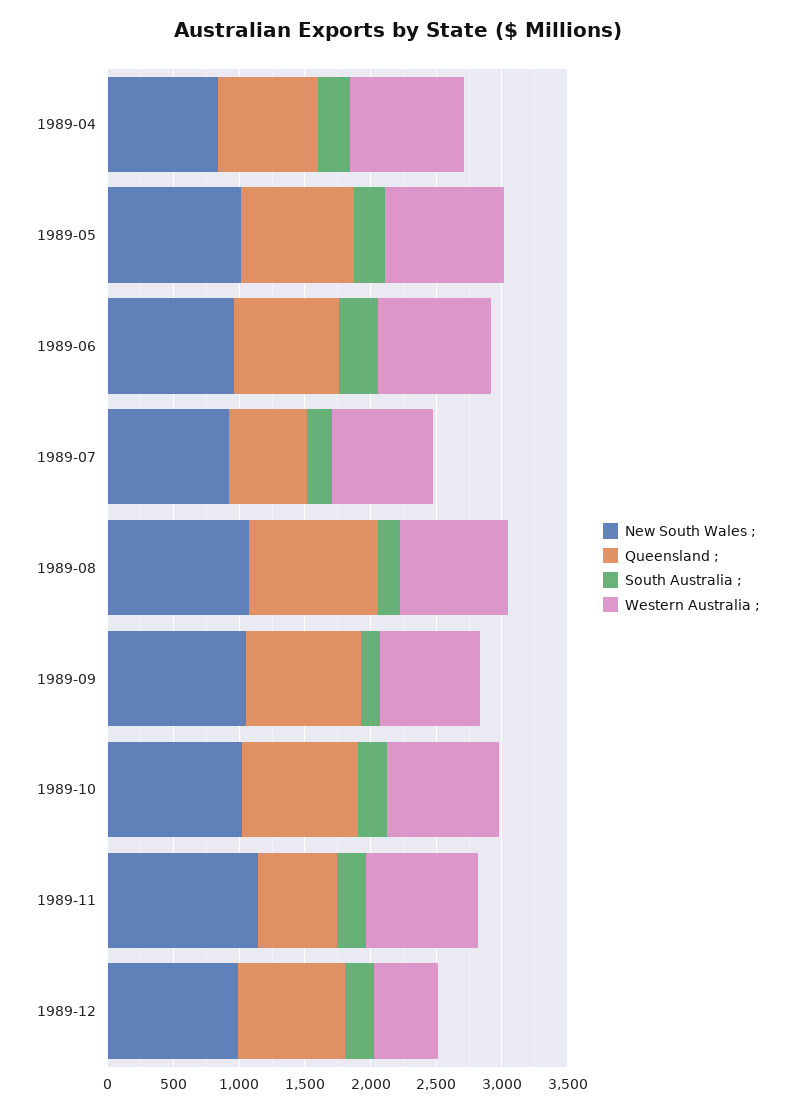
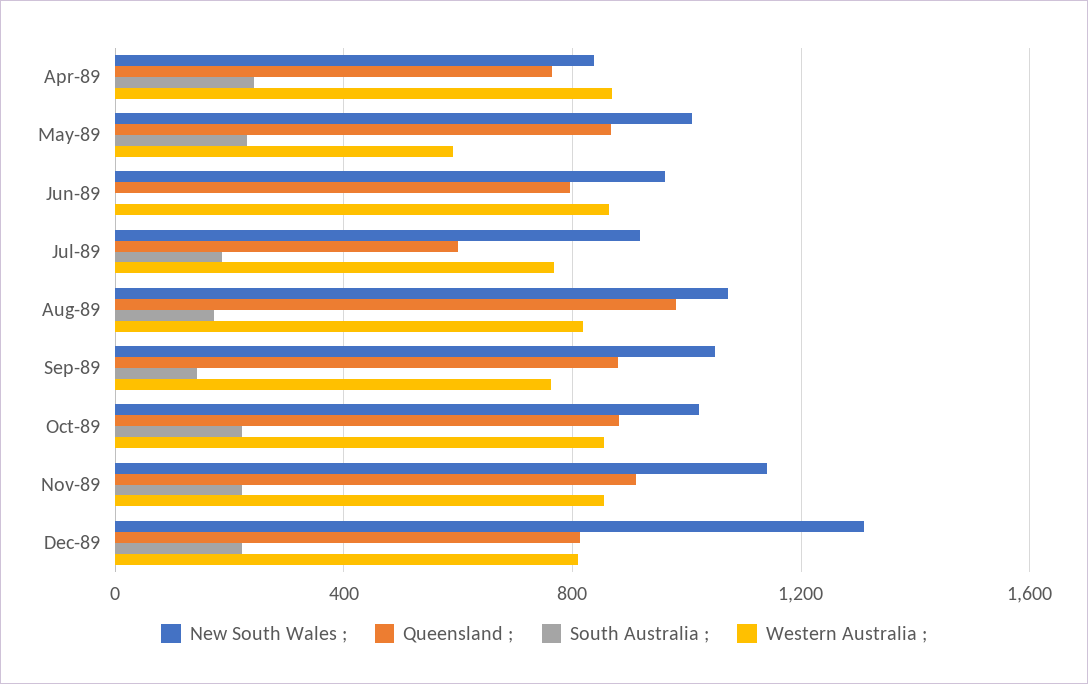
Western Australia ;, 1989-05: 900 -> 600
South Australia ;, 1989-06: 300 -> 0
Queensland ;, 1989-11: 600 -> 900
New South Wales ;, 1989-12: 1000 -> 1300
Western Australia ;, 1989-12: 500 -> 800

